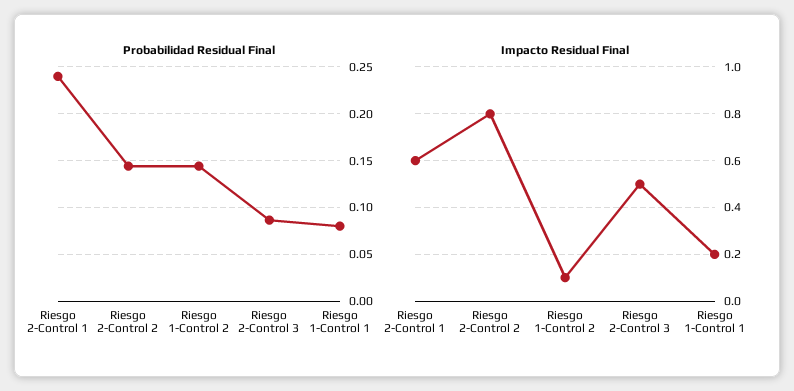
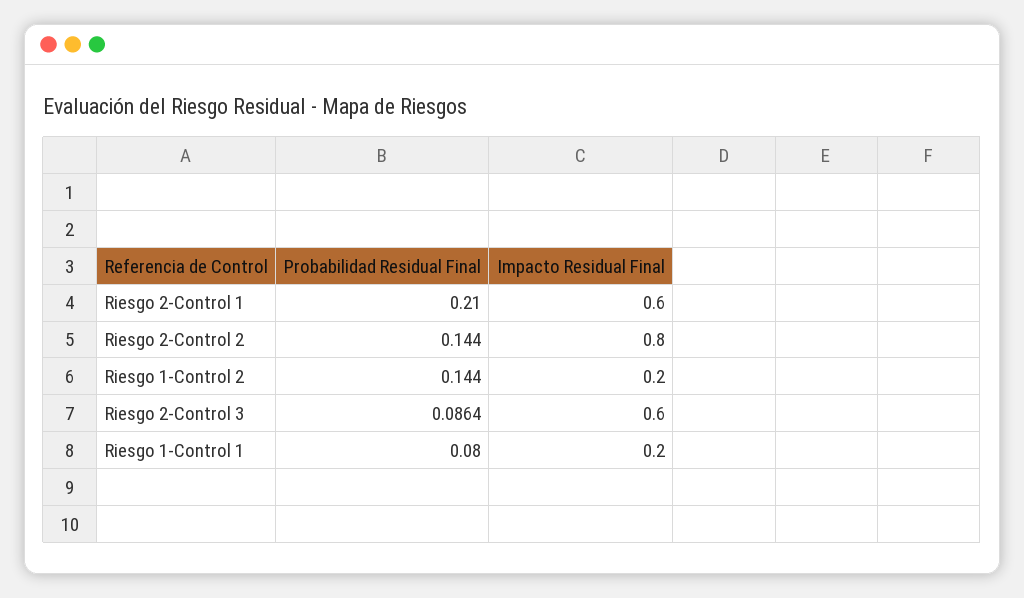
Probabilidad Residual Final, Riesgo 2-Control 1: 0.24 -> 0.21
Impacto Residual Final, Riesgo 1-Control 2: 0.1 -> 0.2
Impacto Residual Final, Riesgo 2-Control 3: 0.5 -> 0.6

